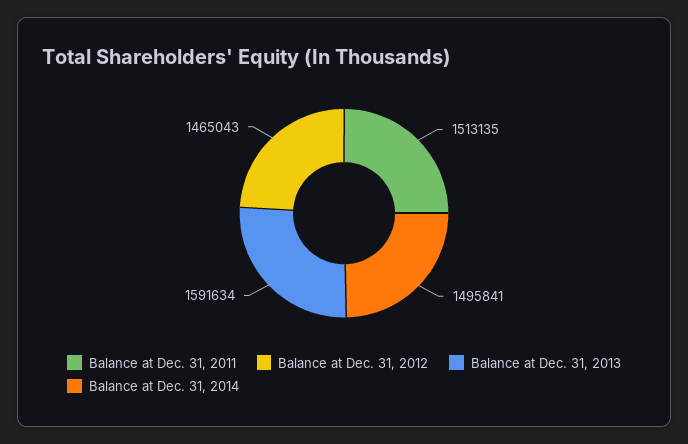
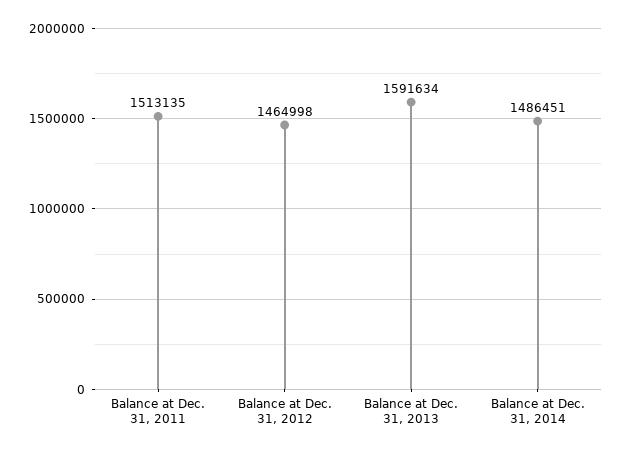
Balance at Dec. 31, 2012: 1465043 -> 1464998
Balance at Dec. 31, 2014: 1495841 -> 1486451

